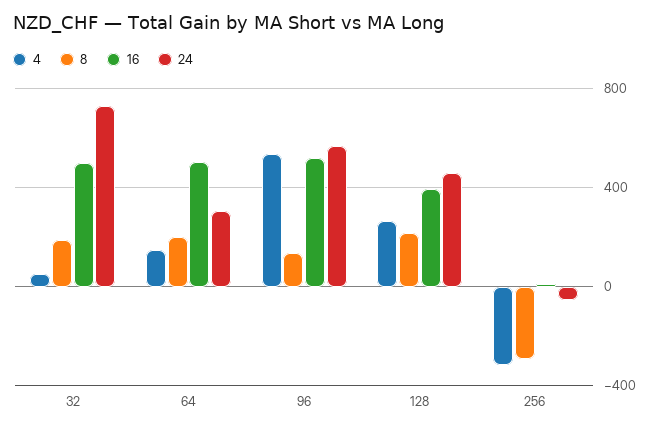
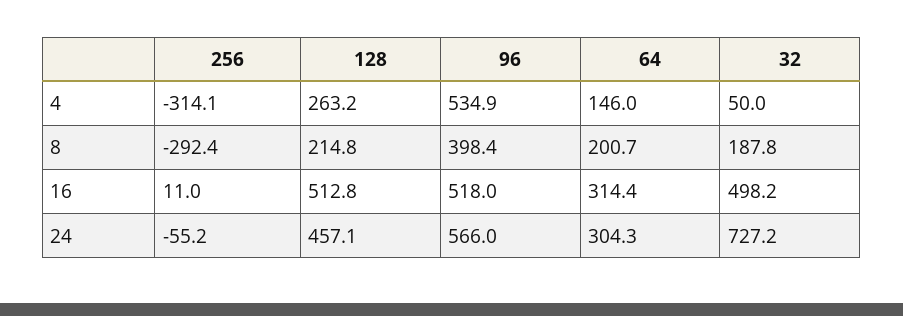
16, 64: 500 -> 314.4
8, 96: 150 -> 398.4
16, 128: 400 -> 512.8

